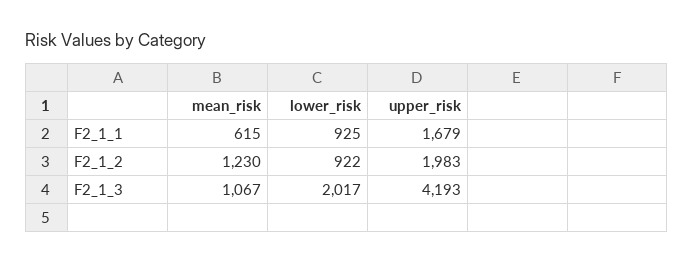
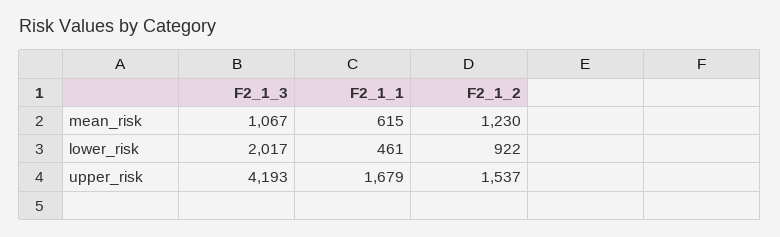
lower_risk, F2_1_1: 925 -> 461
upper_risk, F2_1_2: 1983 -> 1537

